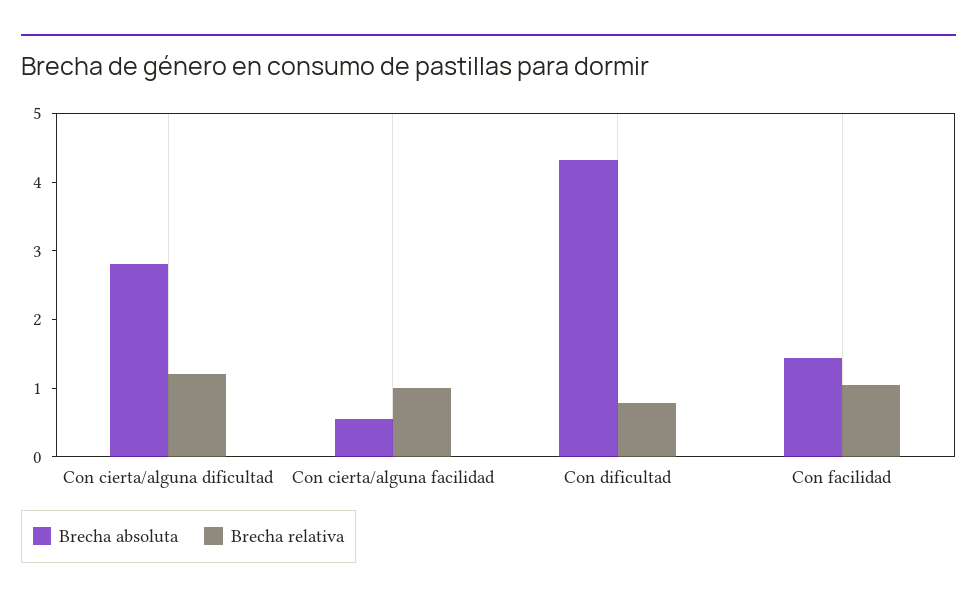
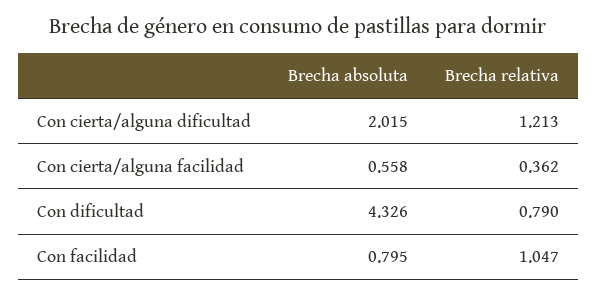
Brecha absoluta, Con cierta/alguna dificultad: 2.8 -> 2.015
Brecha relativa, Con cierta/alguna facilidad: 1 -> 0.362
Brecha absoluta, Con facilidad: 1.4 -> 0.795

